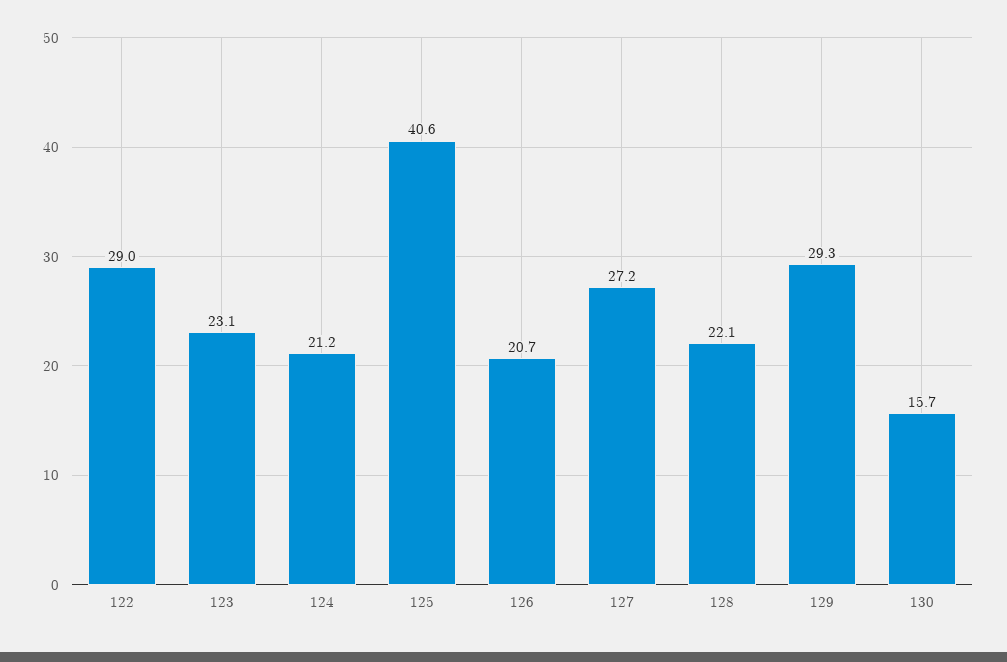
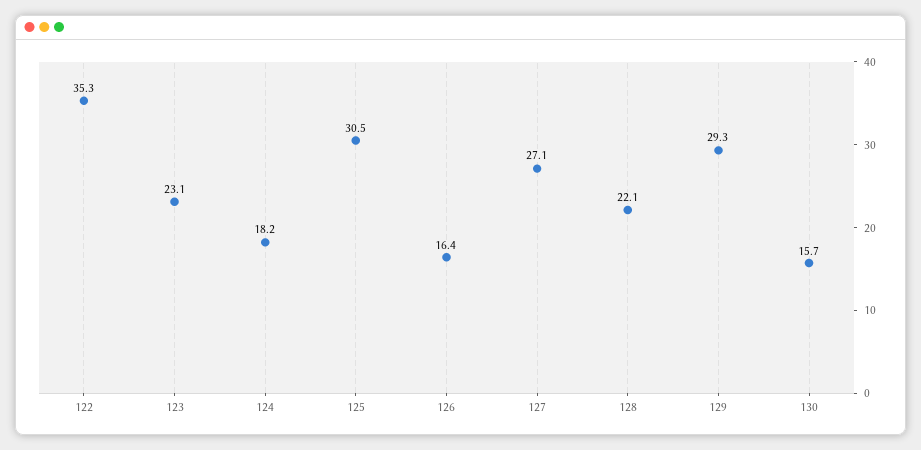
122: 29 -> 35.3
124: 21.2 -> 18.2
125: 40.6 -> 30.5
126: 20.7 -> 16.4
127: 27.2 -> 27.1

